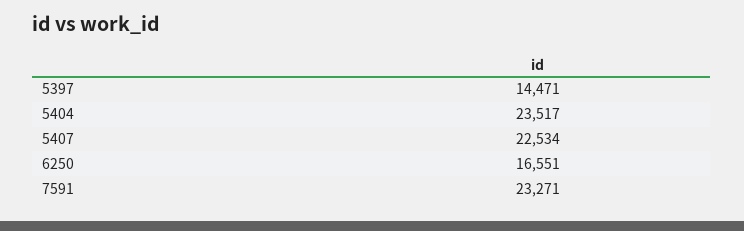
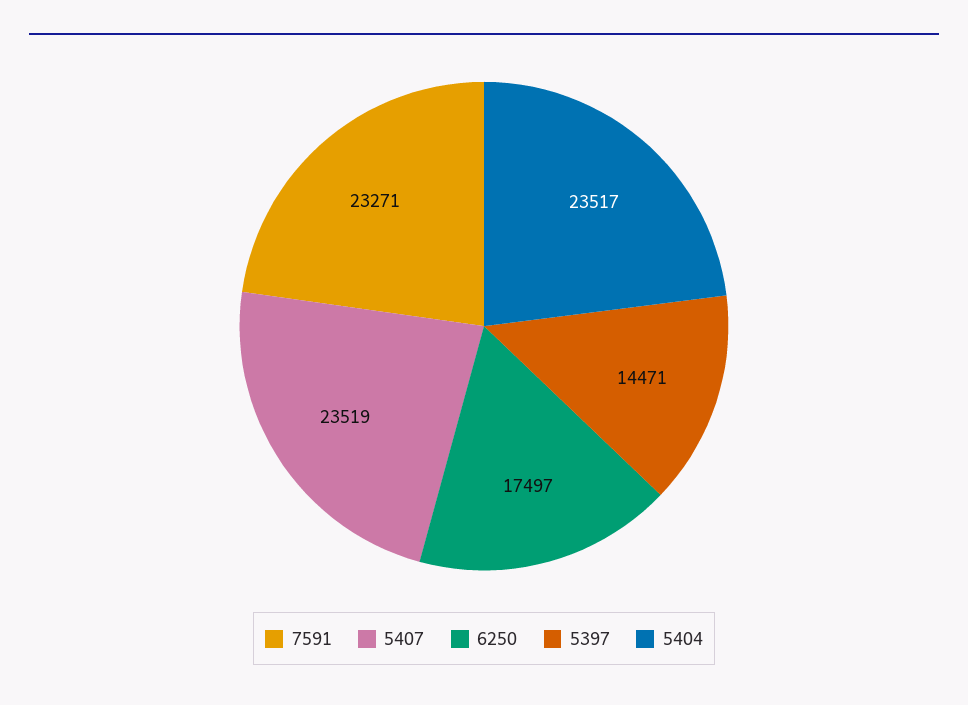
5407: 22534 -> 23519
6250: 16551 -> 17497

